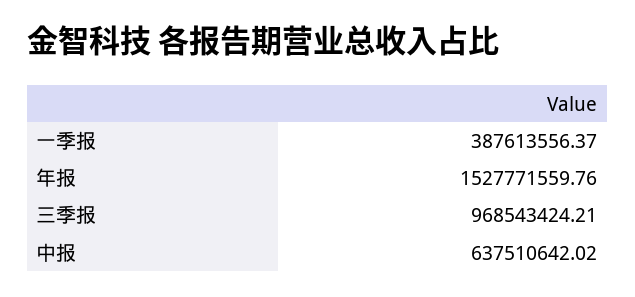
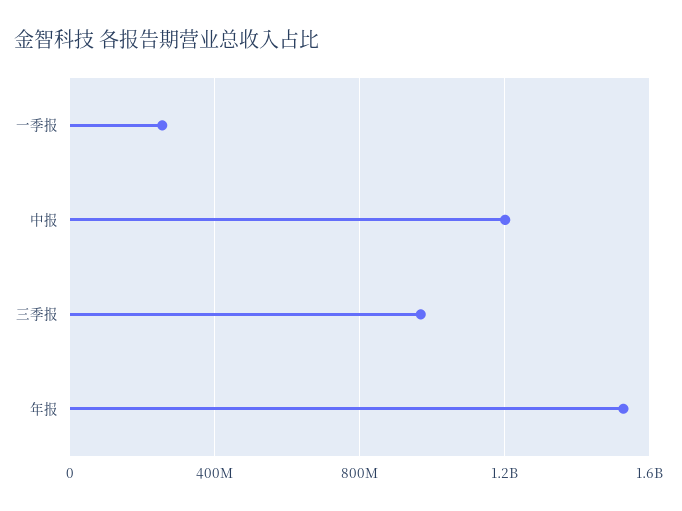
一季报: 387613556.37 -> 250000000
中报: 637510642.02 -> 1200000000

